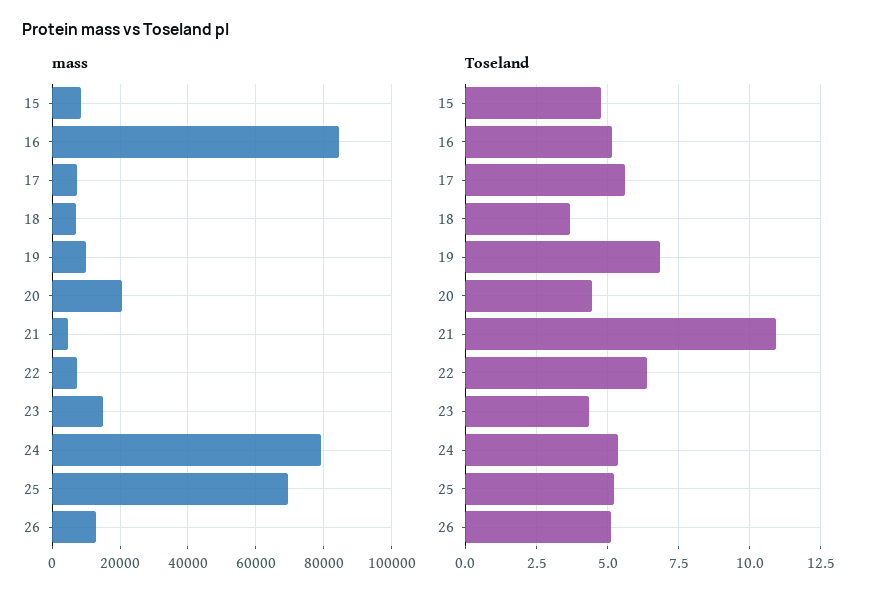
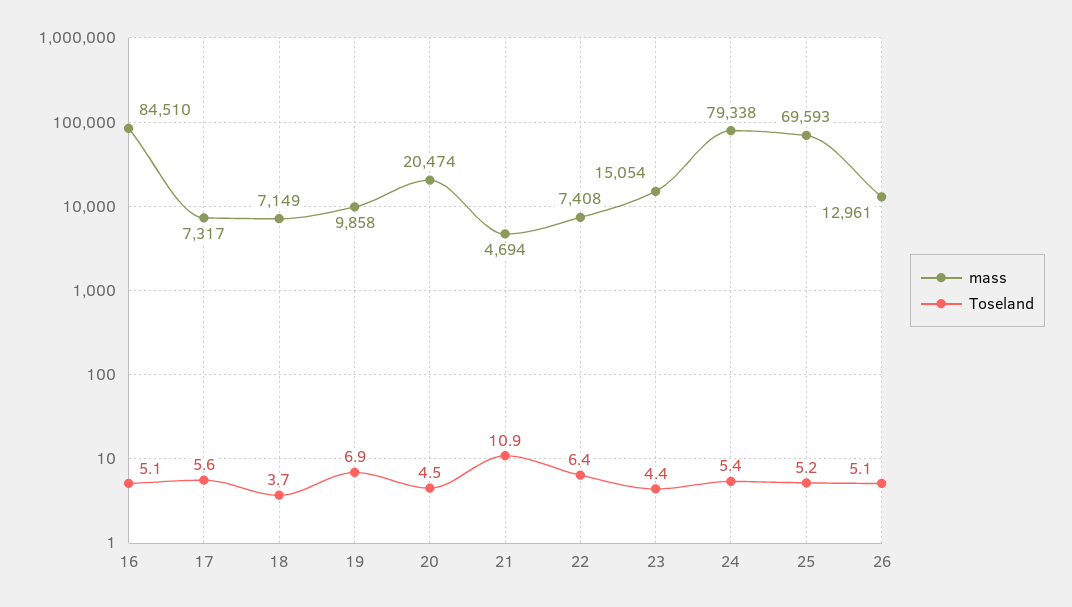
mass, 15: 8000 -> none
Toseland, 15: 4.75 -> none

